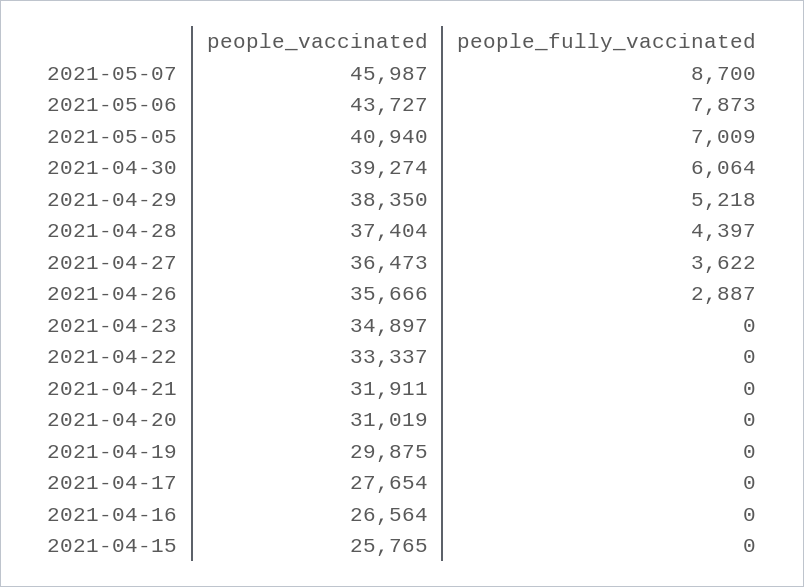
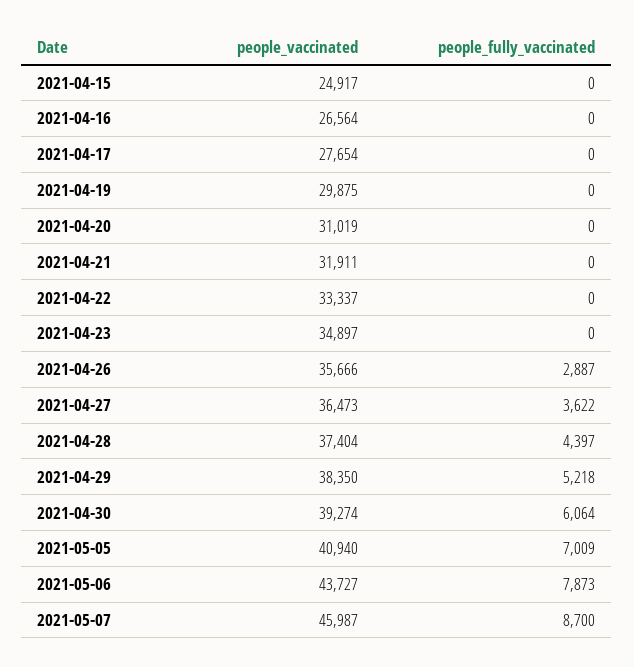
people_vaccinated, 2021-04-15: 25765 -> 24917

